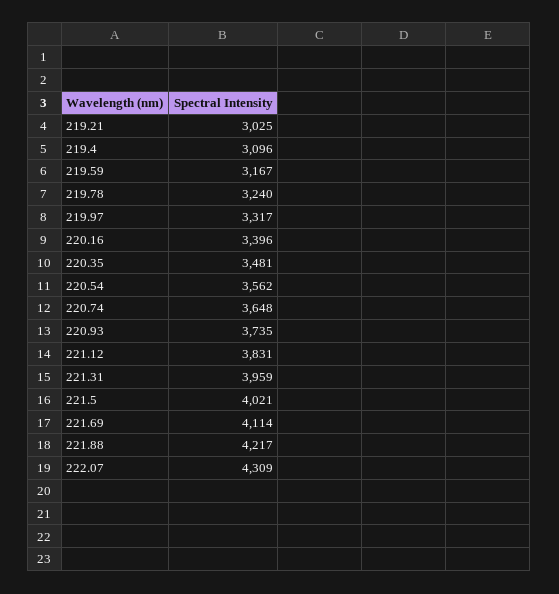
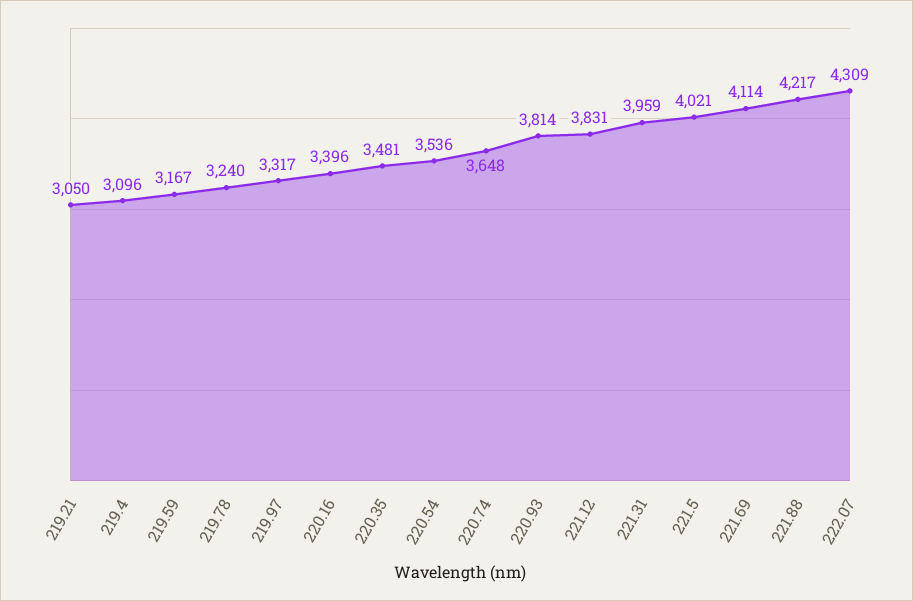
219.21: 3025 -> 3050
220.54: 3562 -> 3536
220.93: 3735 -> 3814

